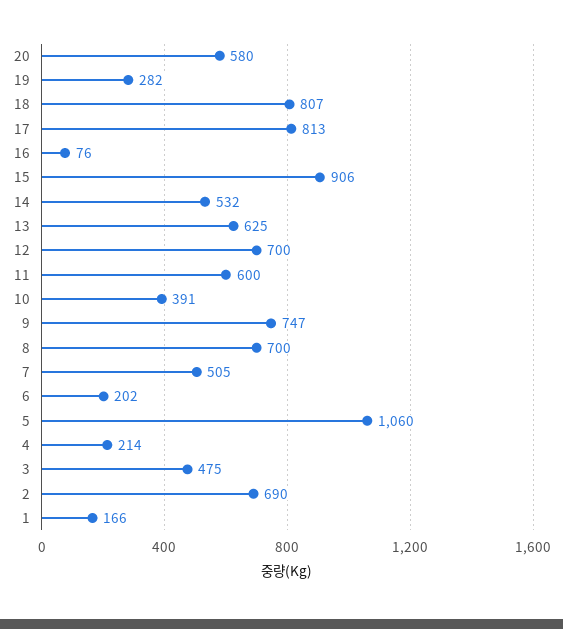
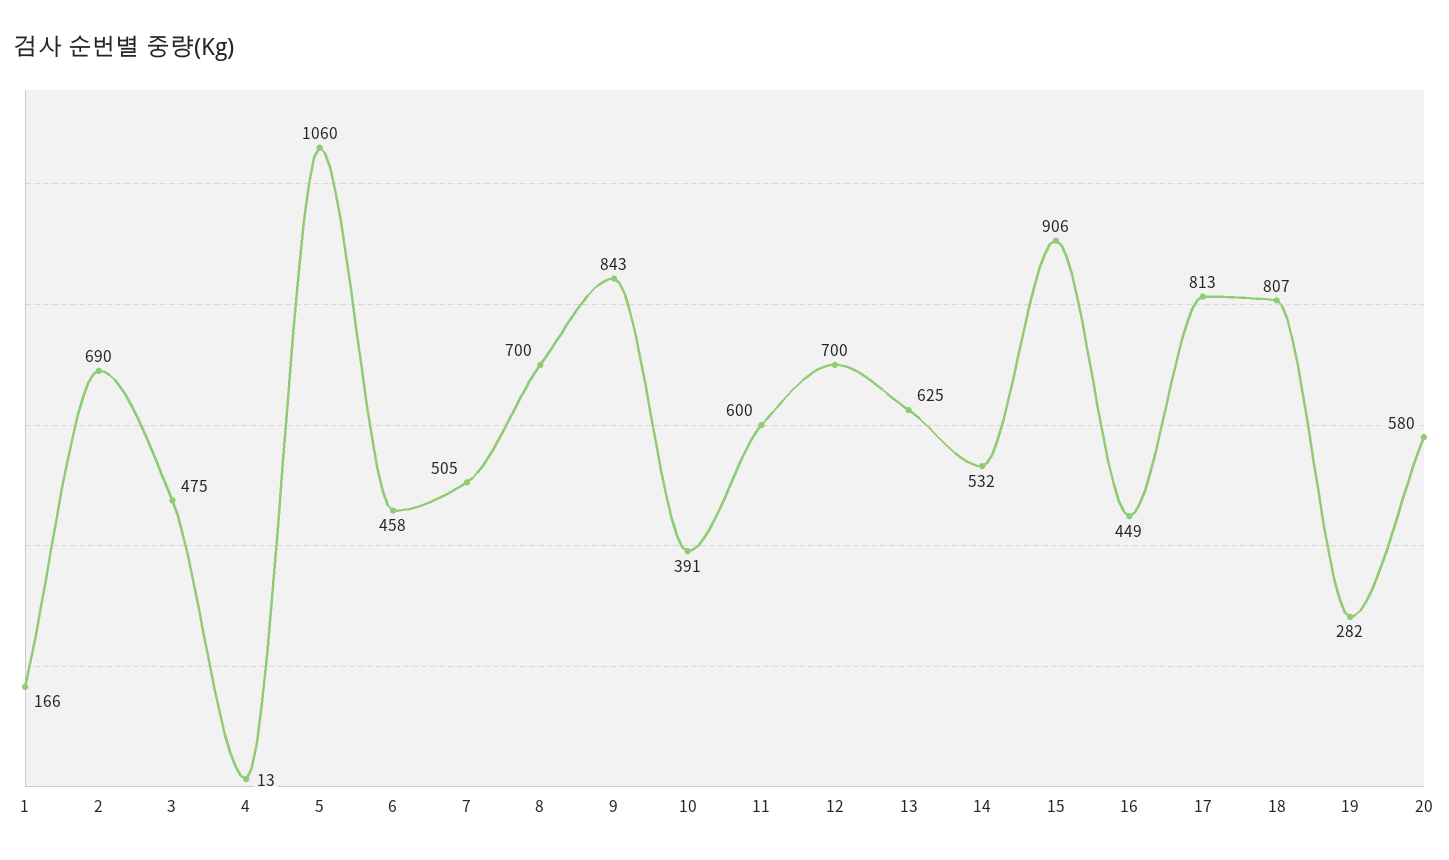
16: 76 -> 449
9: 747 -> 843
6: 202 -> 458
4: 214 -> 13

